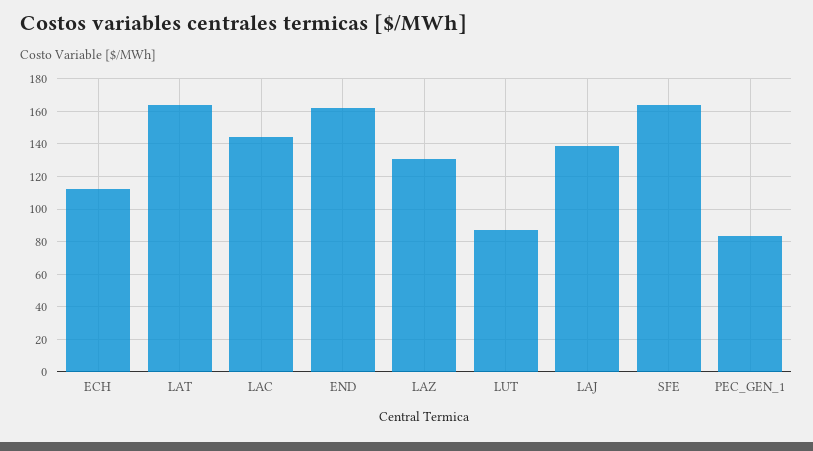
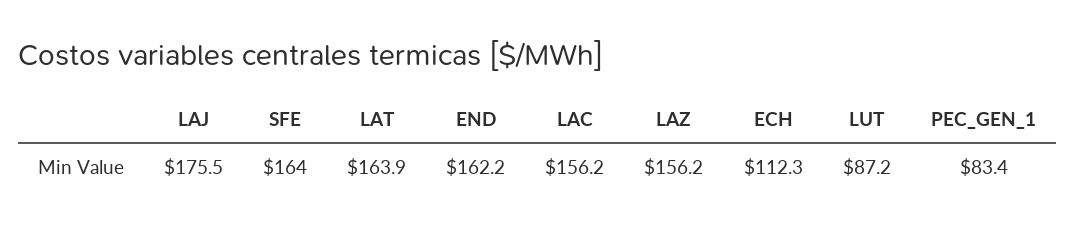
LAC: 145 -> 156.2
LAZ: 130 -> 156.2
LAJ: 140 -> 175.5

